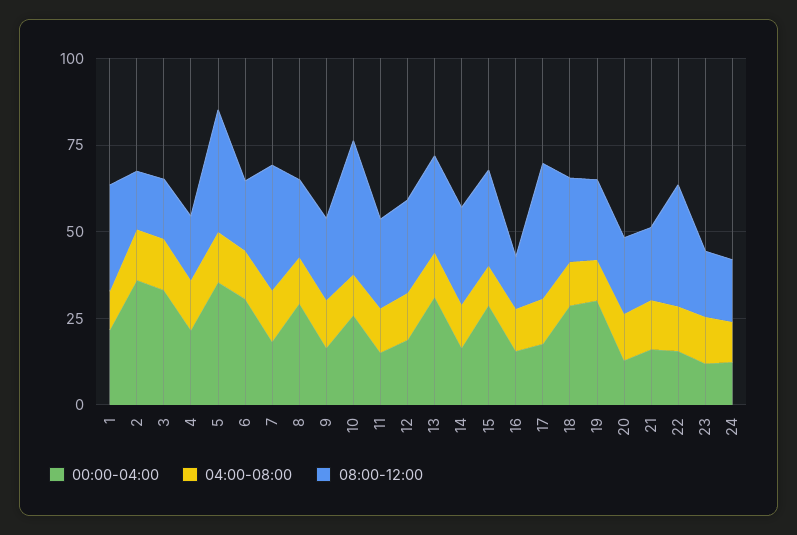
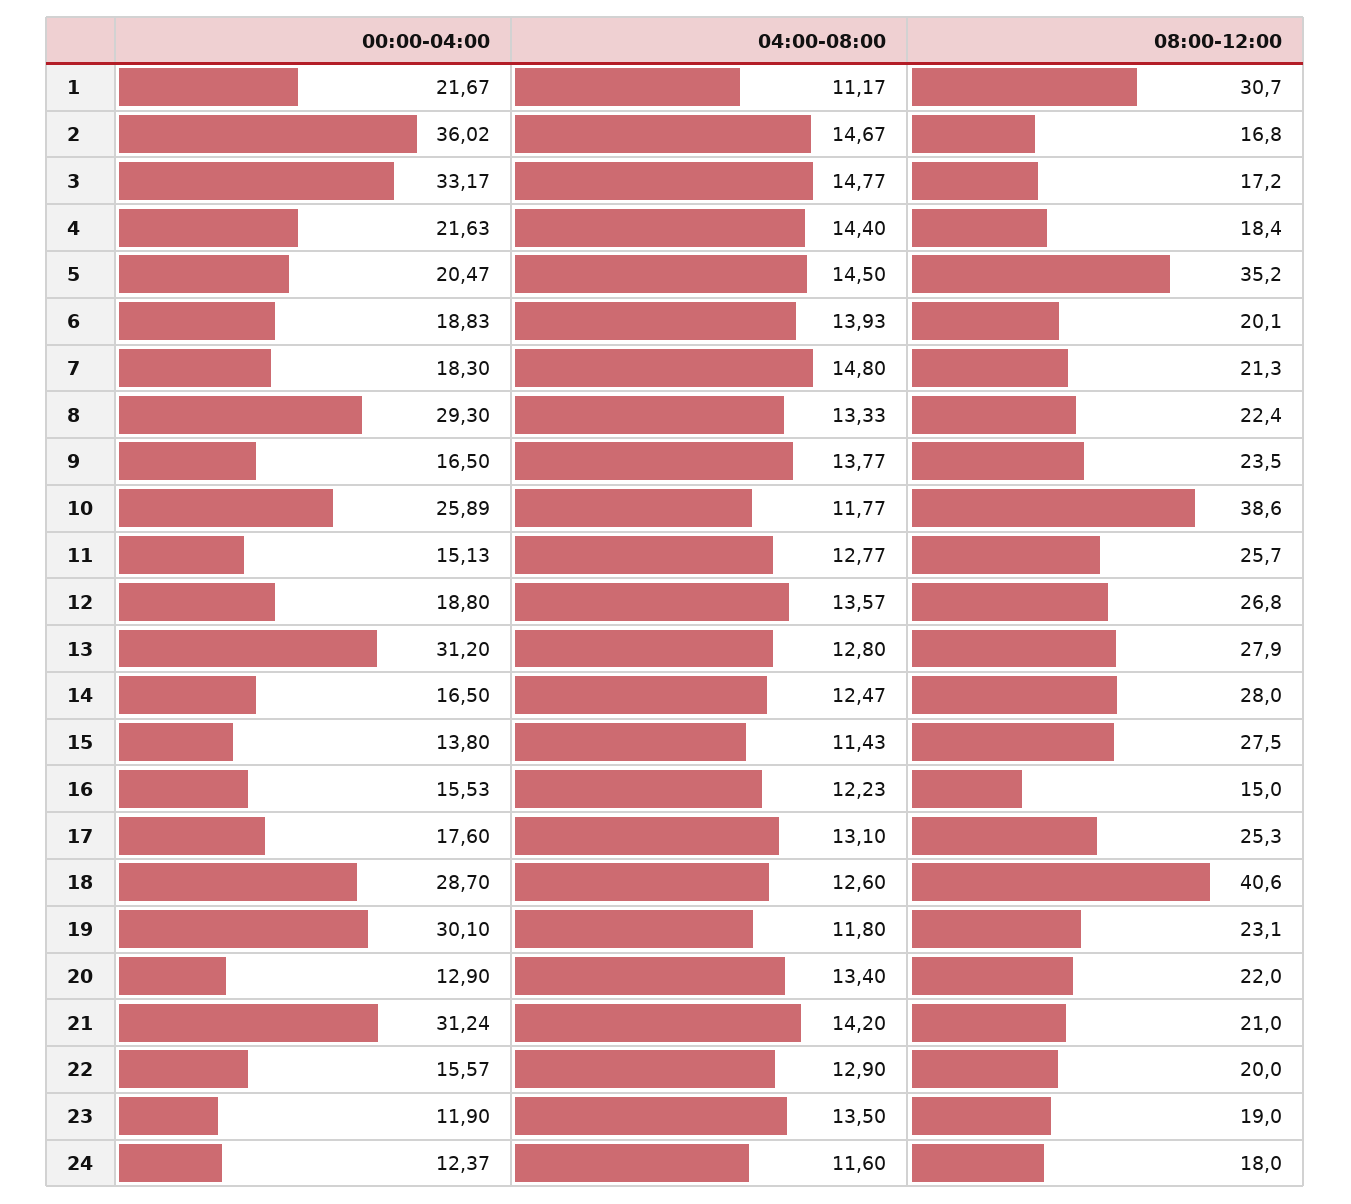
00:00-04:00, 5: 35 -> 20.47
00:00-04:00, 6: 30 -> 18.83
08:00-12:00, 7: 35 -> 21.3
00:00-04:00, 15: 30 -> 13.8
08:00-12:00, 17: 40 -> 25.3
08:00-12:00, 18: 25 -> 40.6
00:00-04:00, 21: 15 -> 31.24
08:00-12:00, 22: 35 -> 20

